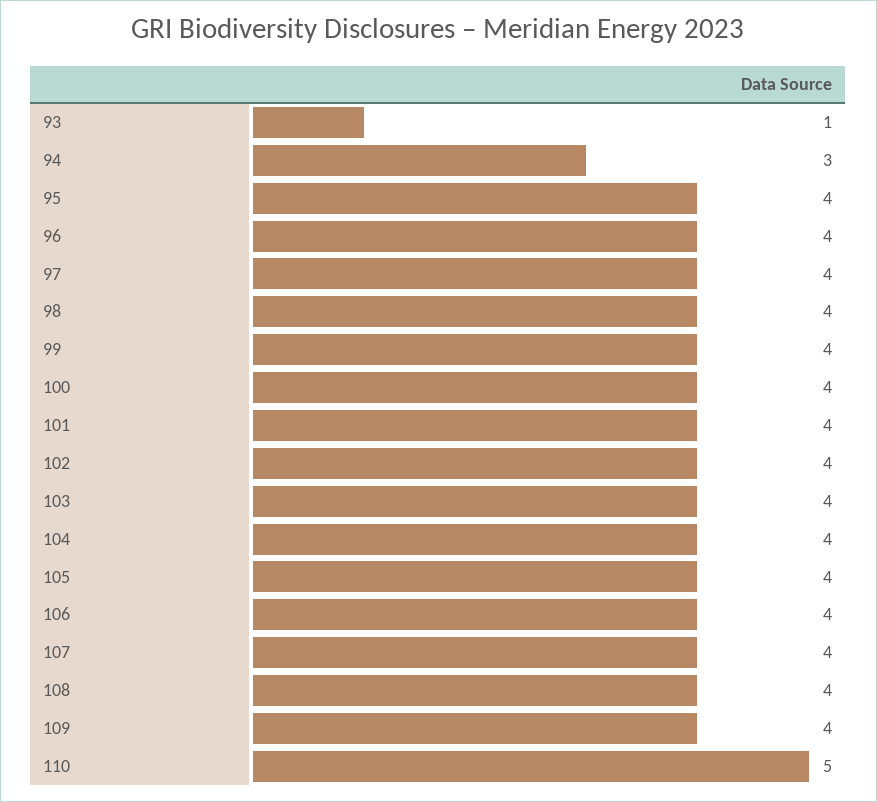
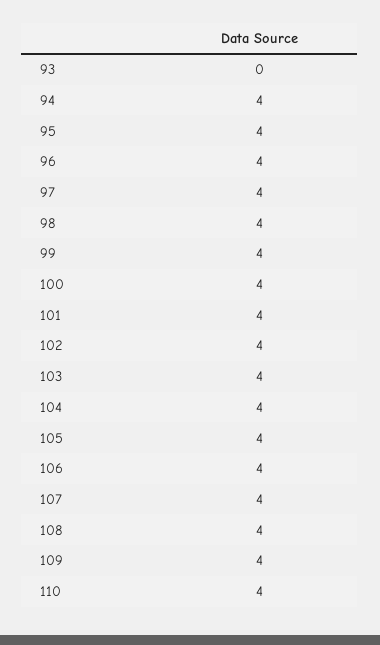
93: 1 -> 0
94: 3 -> 4
110: 5 -> 4

